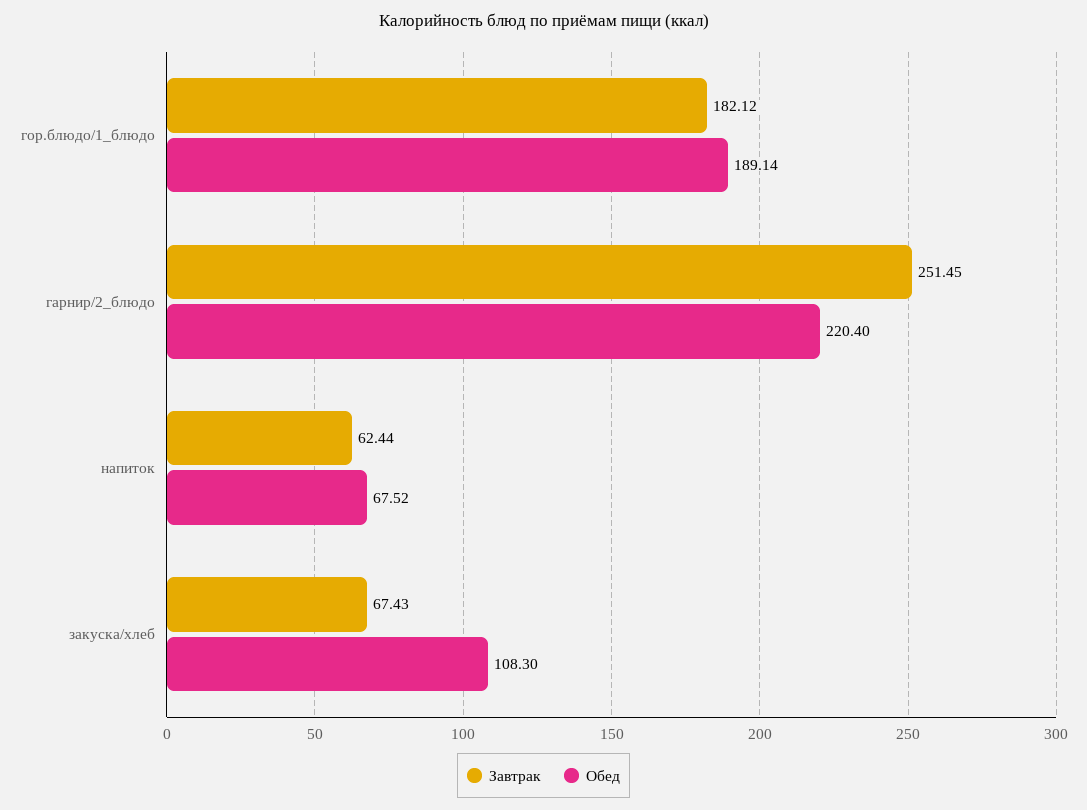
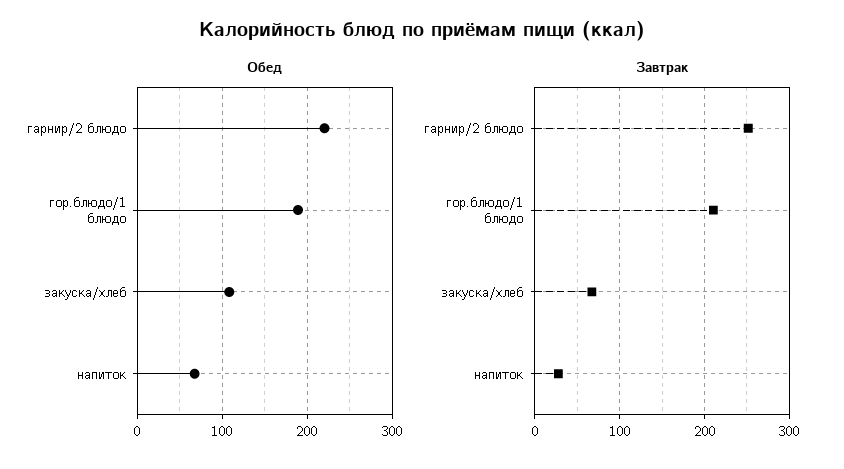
Завтрак, гор.блюдо/1_блюдо: 182.12 -> 210
Завтрак, напиток: 62.44 -> 30

